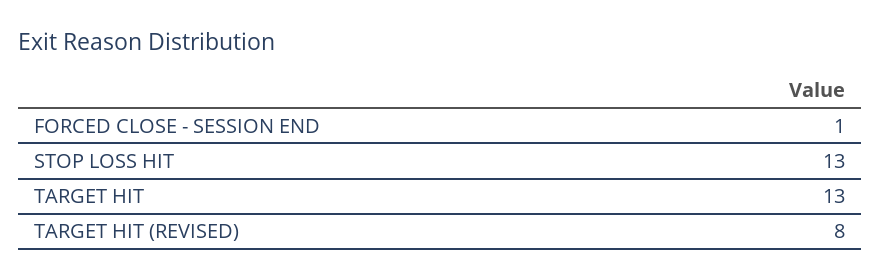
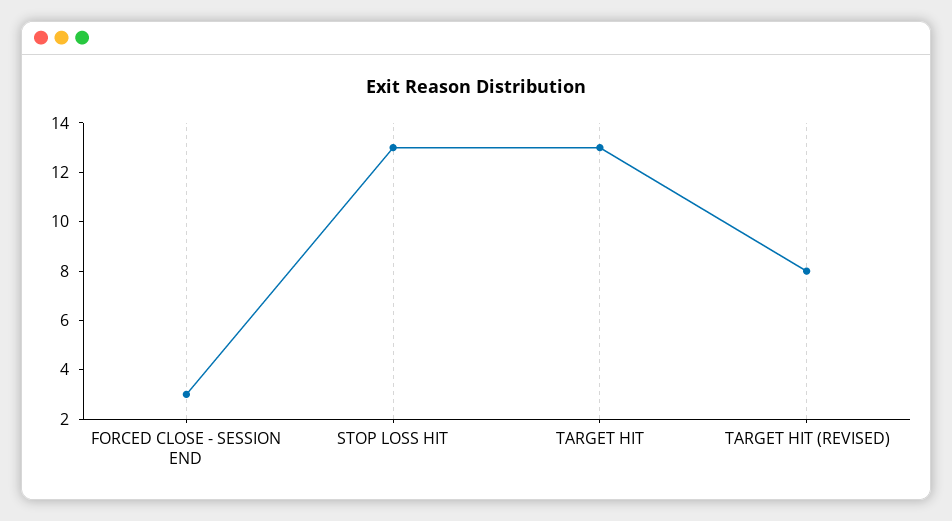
FORCED CLOSE - SESSION END: 1 -> 3

